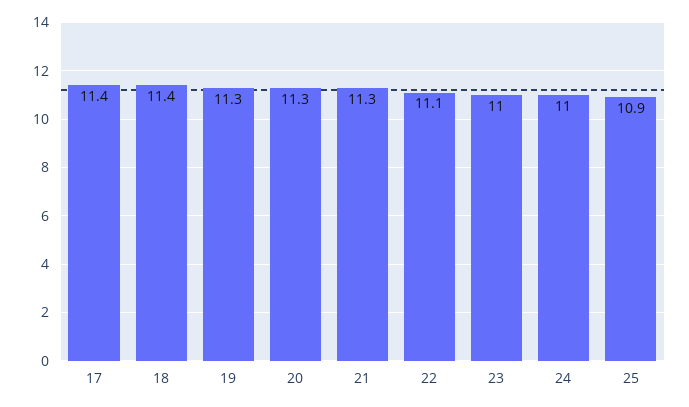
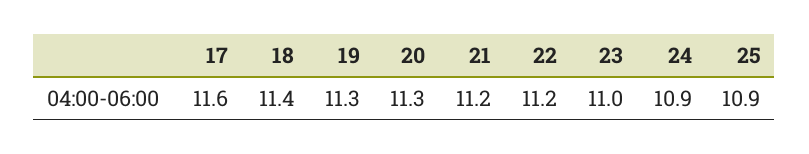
17: 11.4 -> 11.6
21: 11.3 -> 11.2
22: 11.1 -> 11.2
24: 11 -> 10.9

